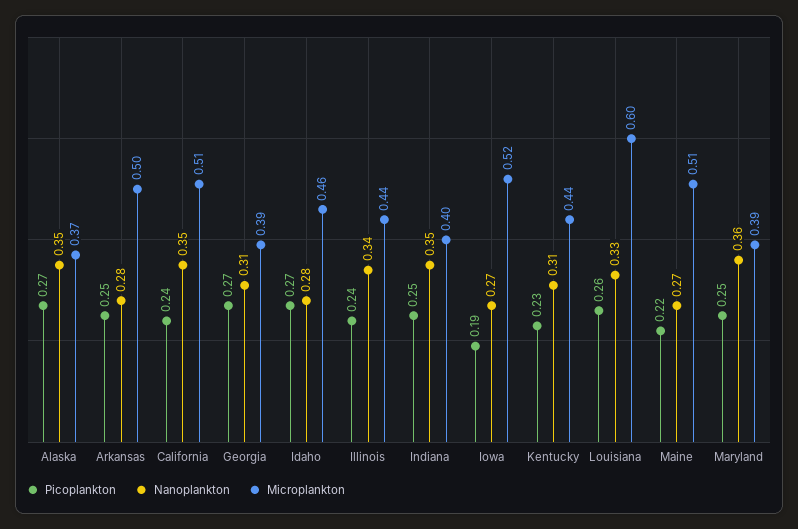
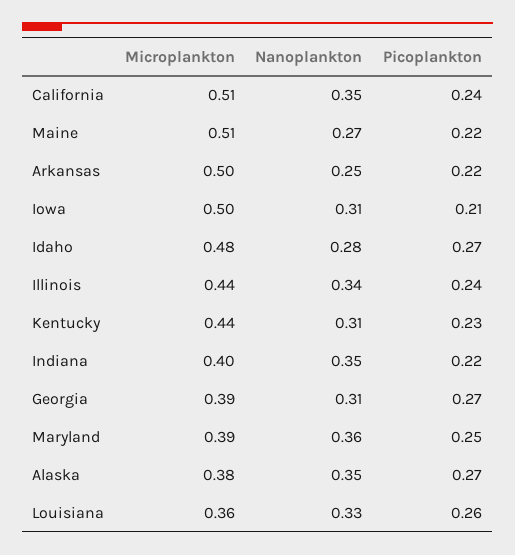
Microplankton, Alaska: 0.37 -> 0.38
Picoplankton, Arkansas: 0.25 -> 0.22
Nanoplankton, Arkansas: 0.28 -> 0.25
Microplankton, Idaho: 0.46 -> 0.48
Picoplankton, Indiana: 0.25 -> 0.22
Picoplankton, Iowa: 0.19 -> 0.21
Nanoplankton, Iowa: 0.27 -> 0.31
Microplankton, Iowa: 0.52 -> 0.5
Microplankton, Louisiana: 0.6 -> 0.36

